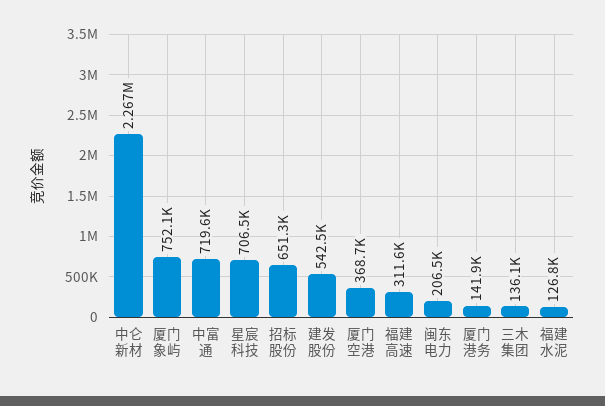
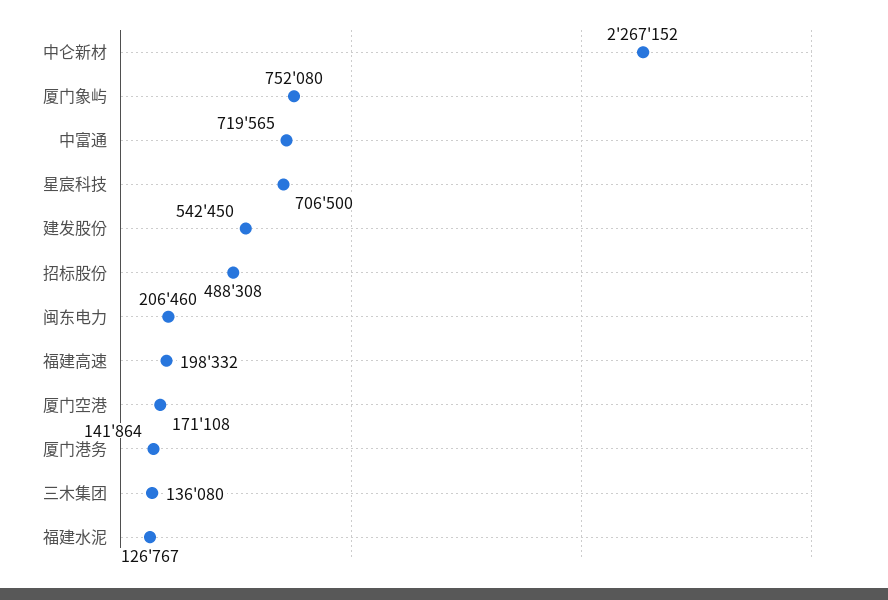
招标股份: 651300 -> 488308
厦门空港: 368700 -> 171108
福建高速: 311600 -> 198332

